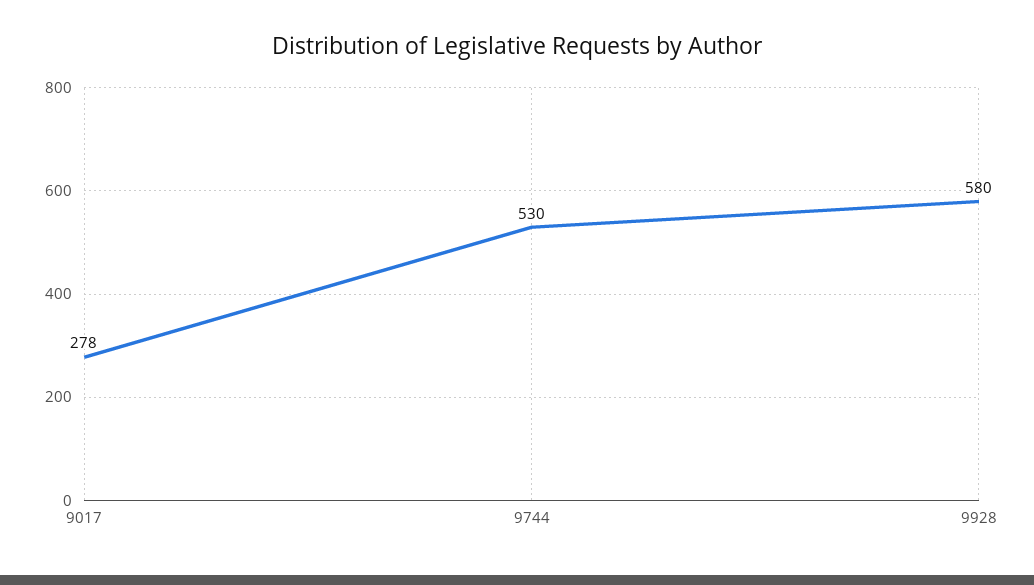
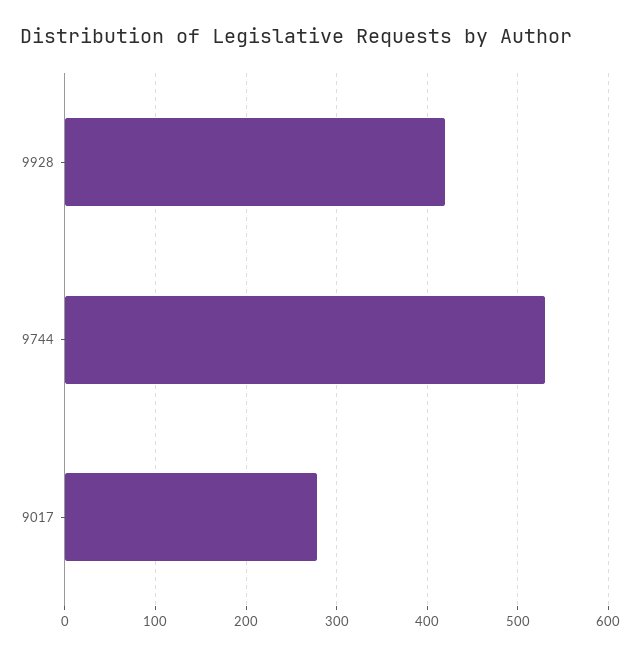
9928: 580 -> 420

